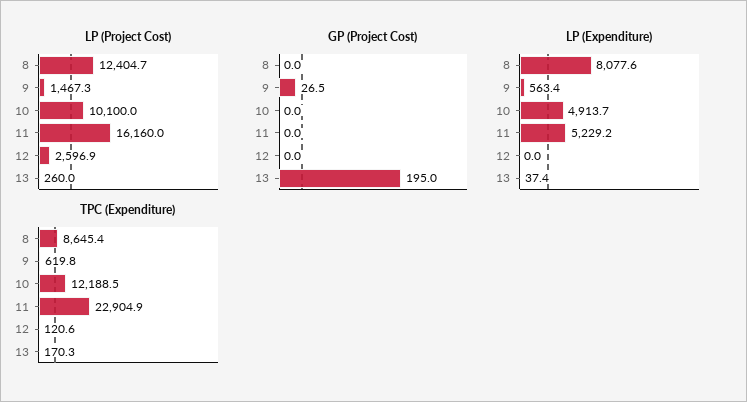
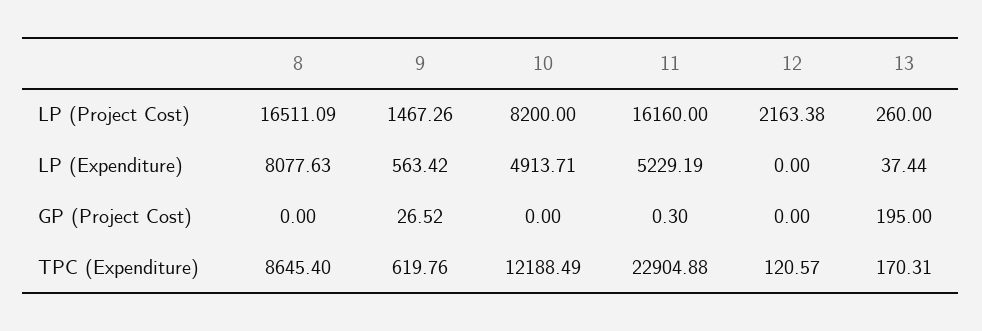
LP (Project Cost), 8: 12404.7 -> 16511.09
LP (Project Cost), 10: 10100 -> 8200
LP (Project Cost), 12: 2596.9 -> 2163.38
GP (Project Cost), 11: 0 -> 0.3

